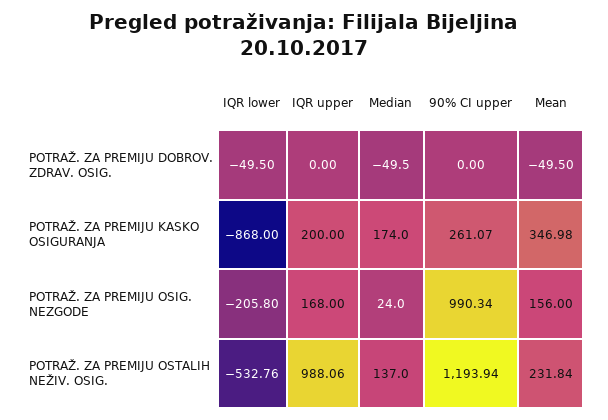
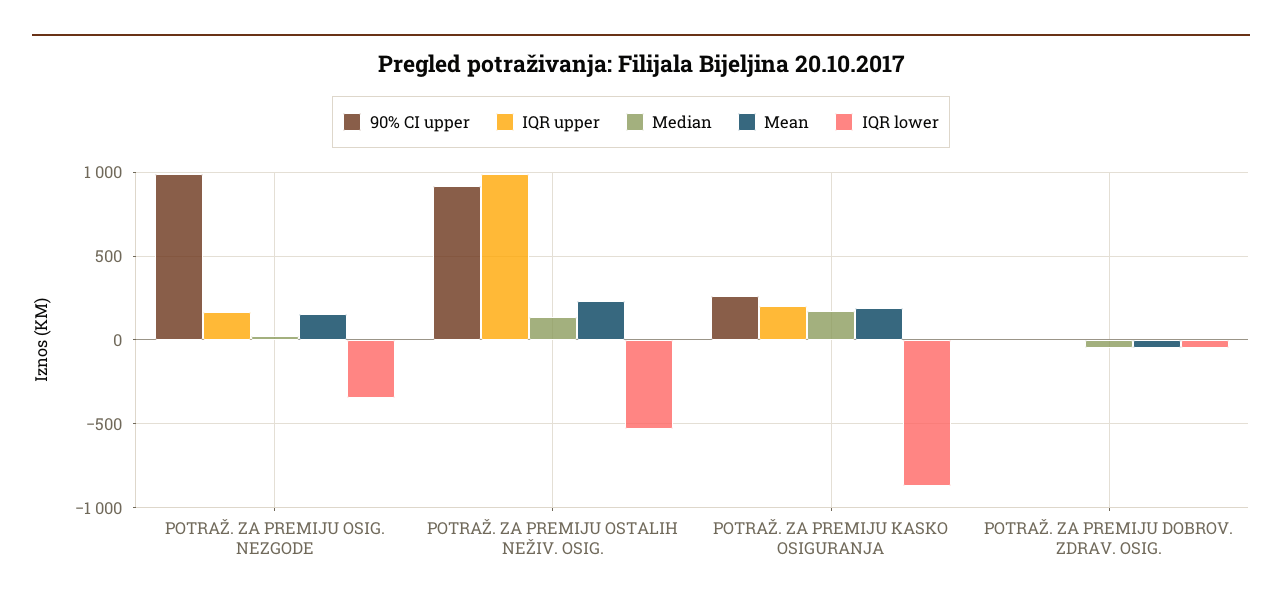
Mean, POTRAŽ. ZA PREMIJU KASKO OSIGURANJA: 346.98 -> 200
IQR lower, POTRAŽ. ZA PREMIJU OSIG. NEZGODE: -205.8 -> -350
90% CI upper, POTRAŽ. ZA PREMIJU OSTALIH NEŽIV. OSIG.: 1193.94 -> 900

